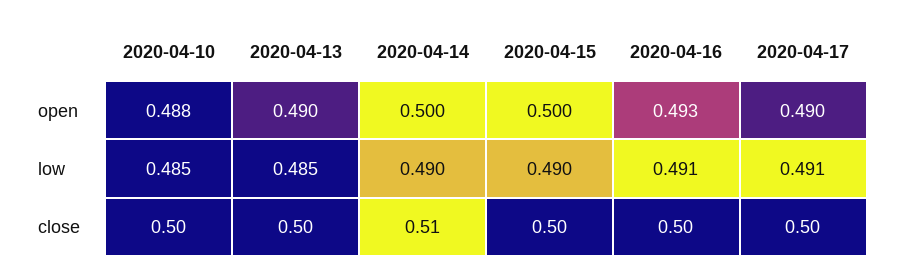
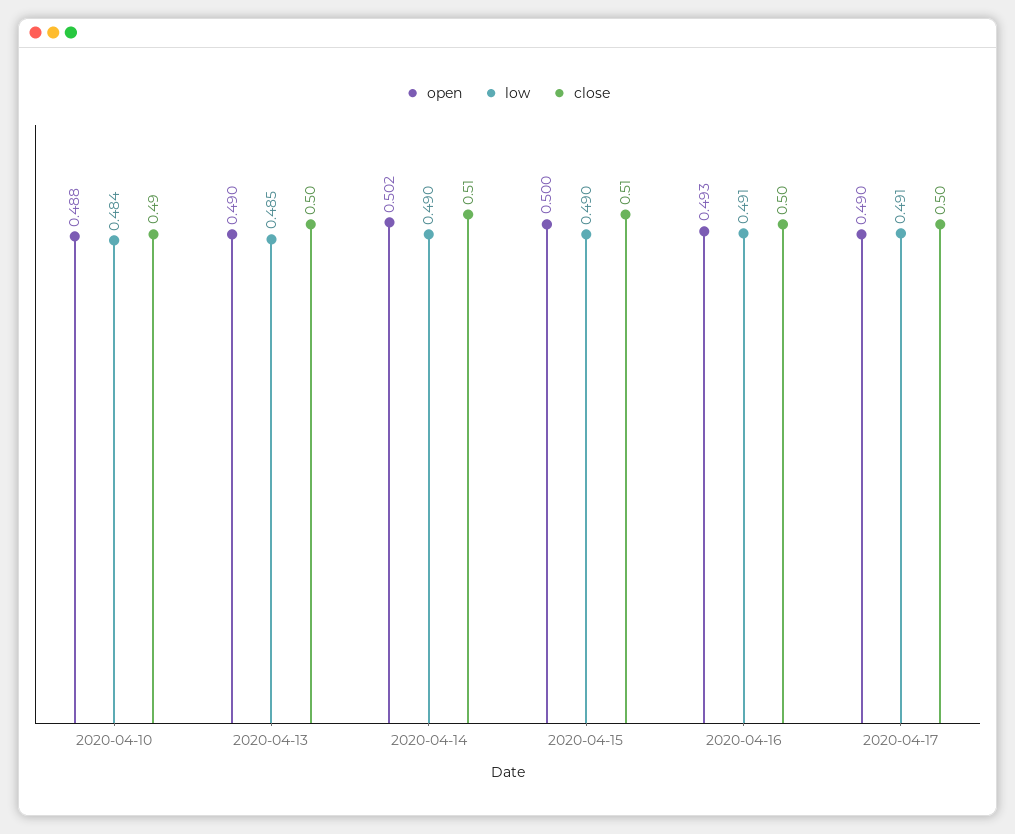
open, 2020-04-14: 0.5 -> 0.502
low, 2020-04-10: 0.485 -> 0.484
close, 2020-04-10: 0.5 -> 0.49
close, 2020-04-15: 0.5 -> 0.51

